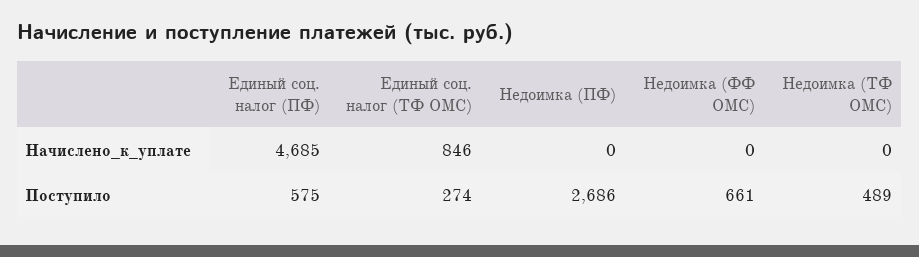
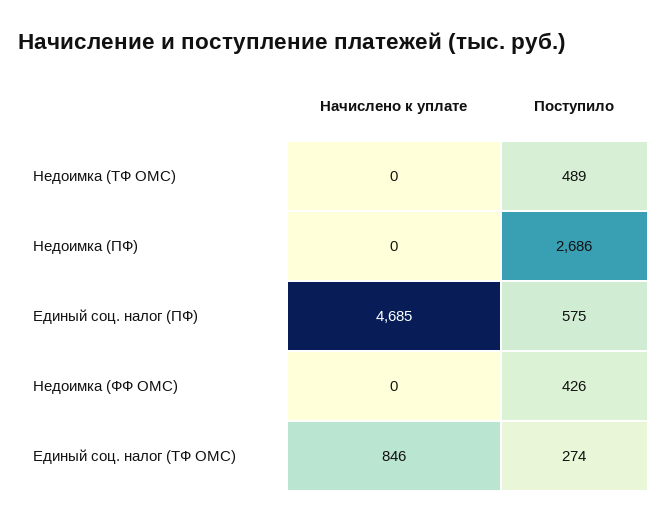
Недоимка (ФФ ОМС), Поступило: 661 -> 426

